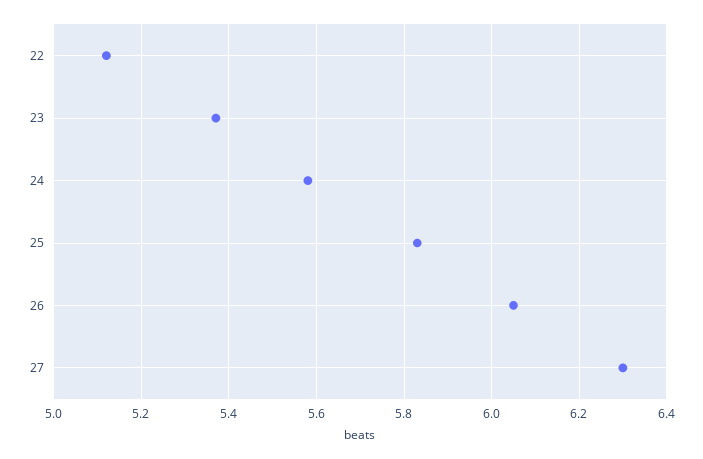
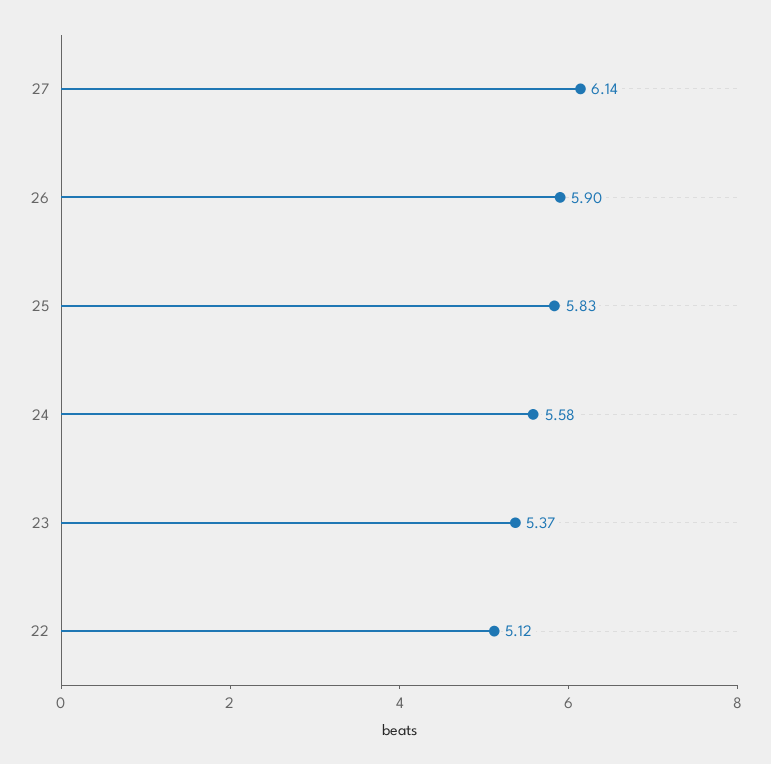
26: 6.05 -> 5.9
27: 6.3 -> 6.14

